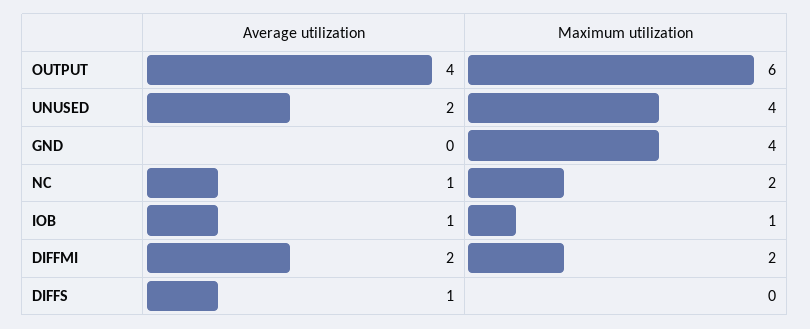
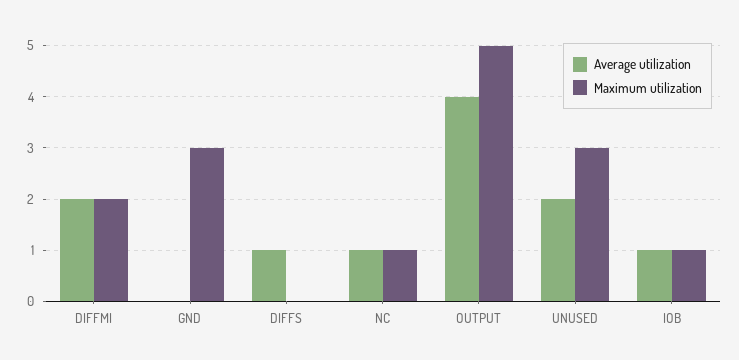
Maximum utilization, OUTPUT: 6 -> 5
Maximum utilization, UNUSED: 4 -> 3
Maximum utilization, GND: 4 -> 3
Maximum utilization, NC: 2 -> 1

